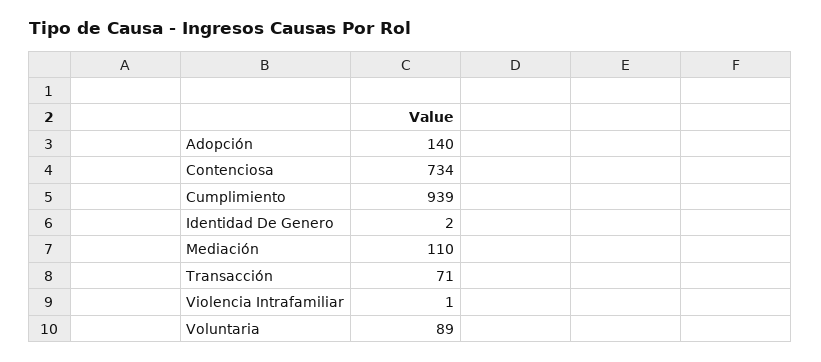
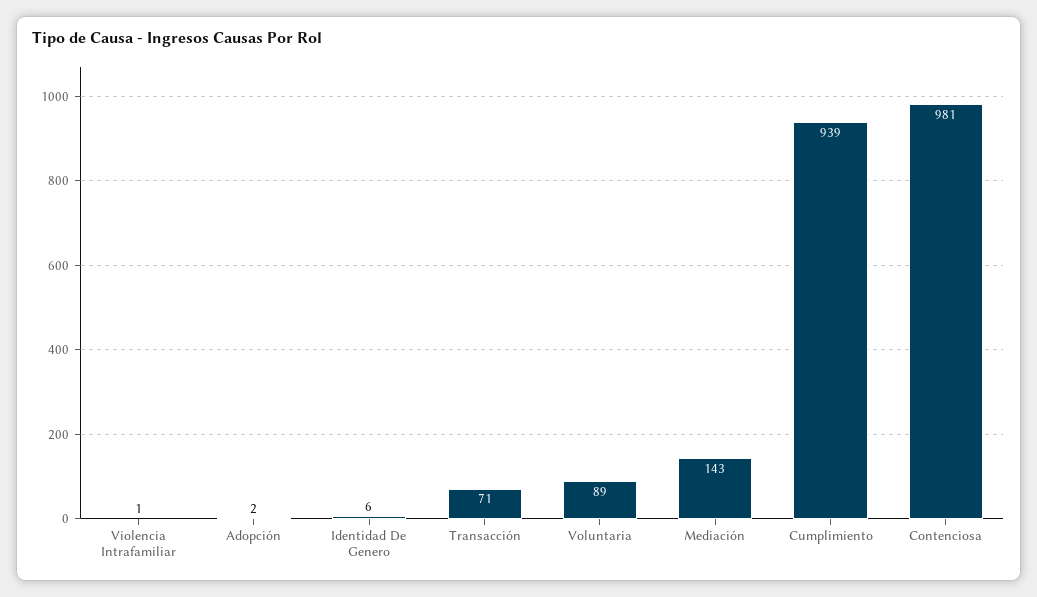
Adopción: 140 -> 2
Contenciosa: 734 -> 981
Identidad De Genero: 2 -> 6
Mediación: 110 -> 143

